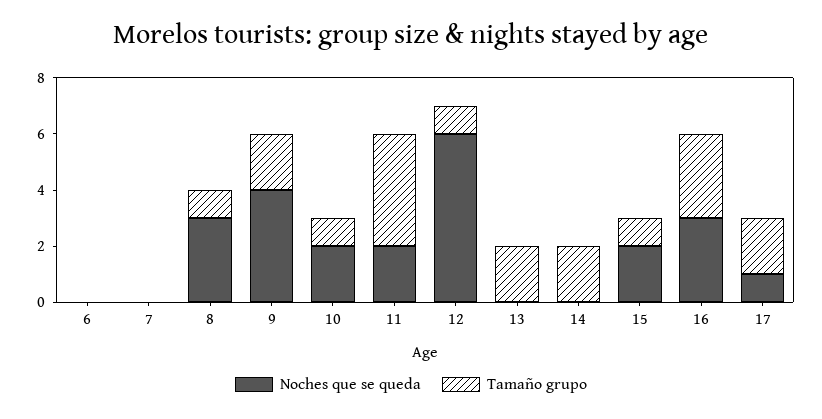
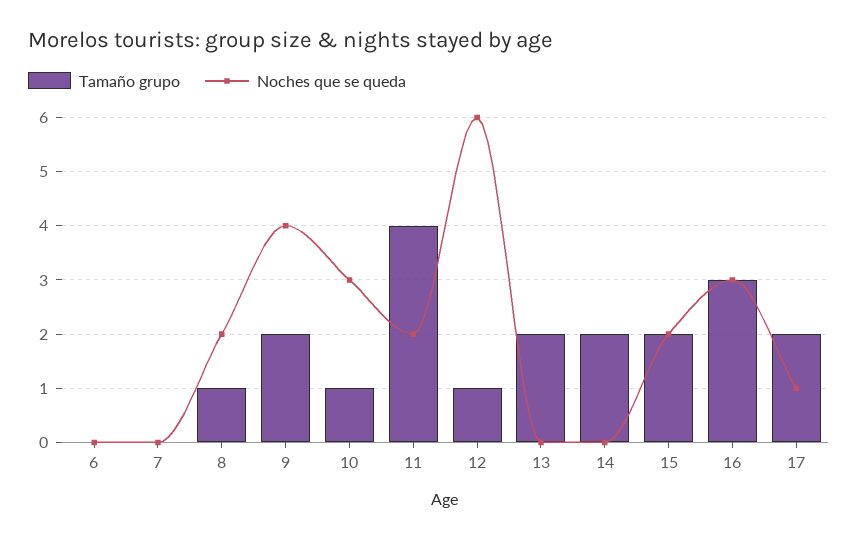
Noches que se queda, 8: 3 -> 2
Noches que se queda, 10: 2 -> 3
Tamaño grupo, 15: 1 -> 2

